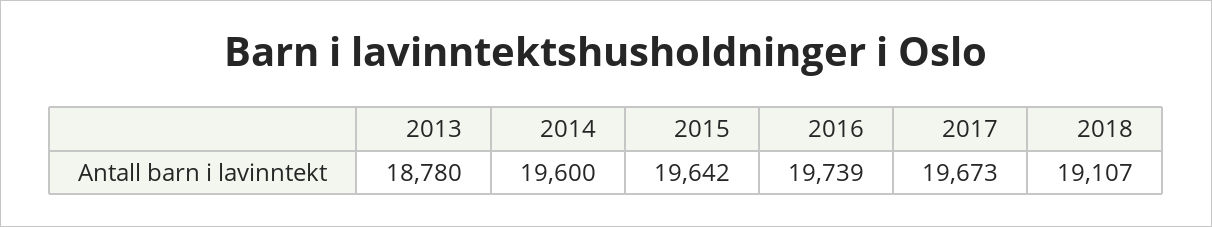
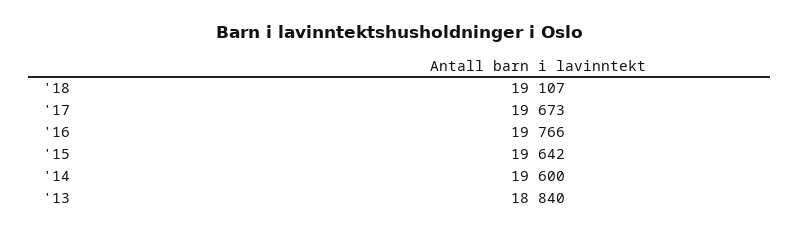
2013: 18780 -> 18840
2016: 19739 -> 19766

